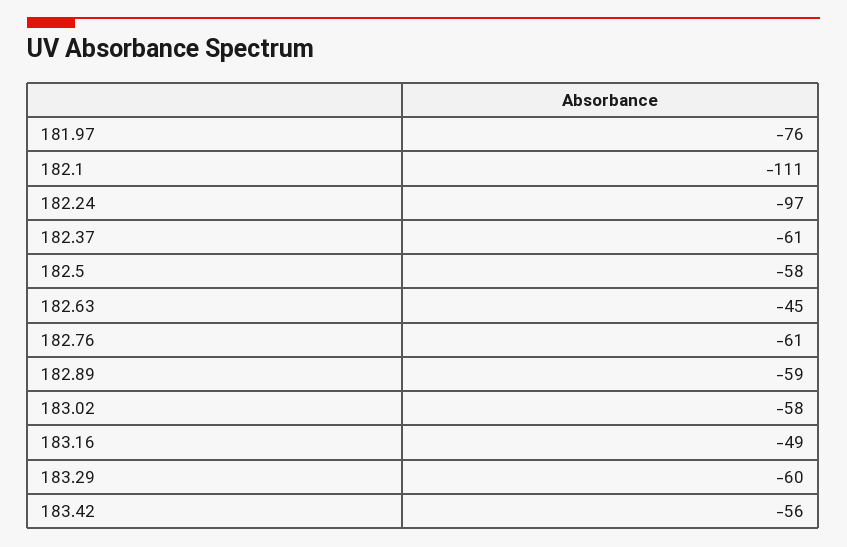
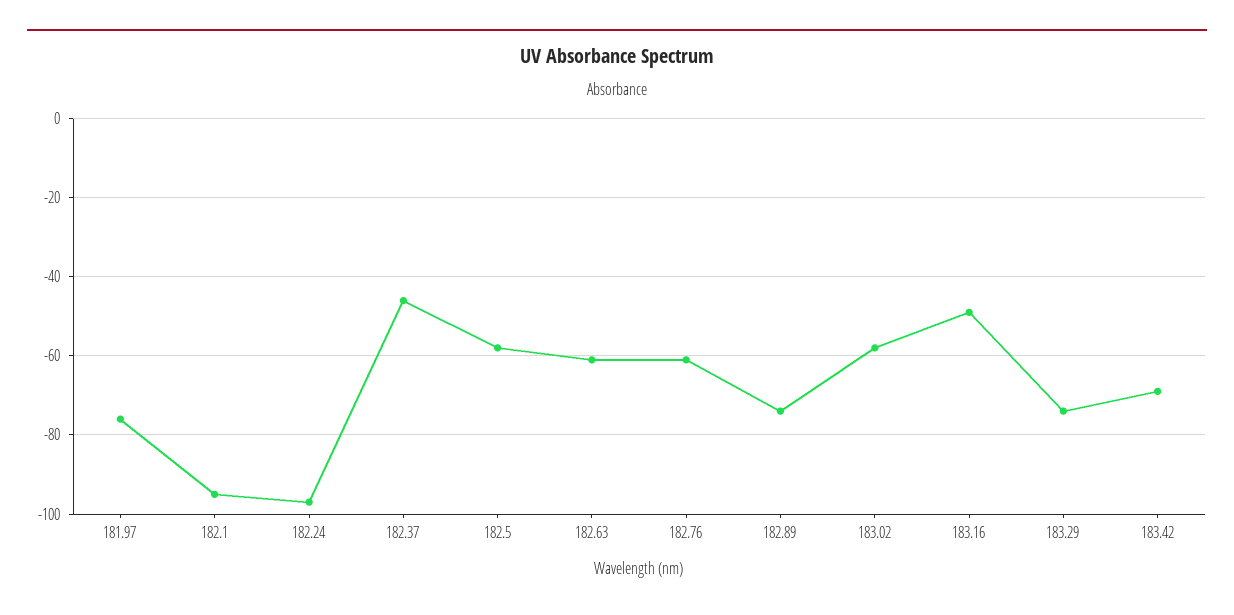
182.1: -111 -> -95
182.37: -61 -> -45
182.63: -45 -> -60
182.89: -59 -> -75
183.29: -60 -> -75
183.42: -56 -> -70

